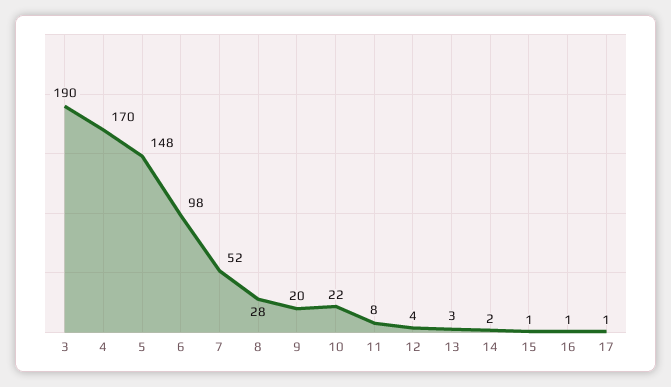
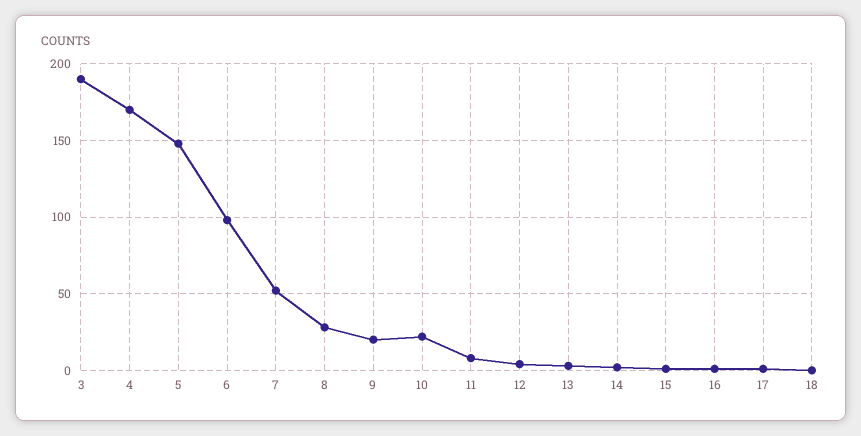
18: none -> 0

